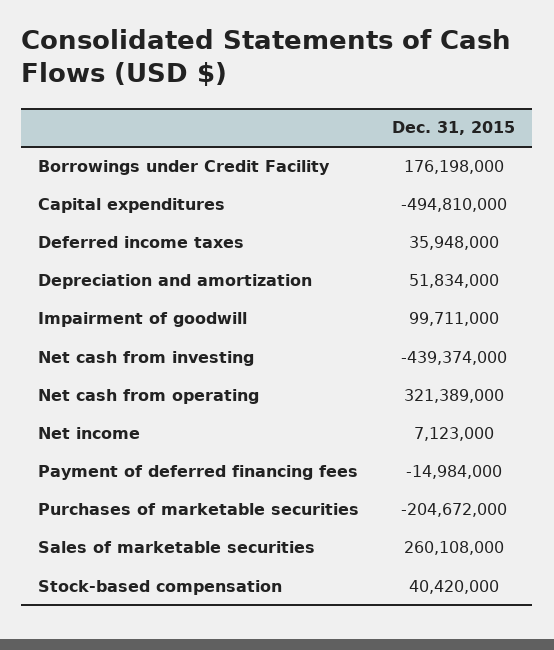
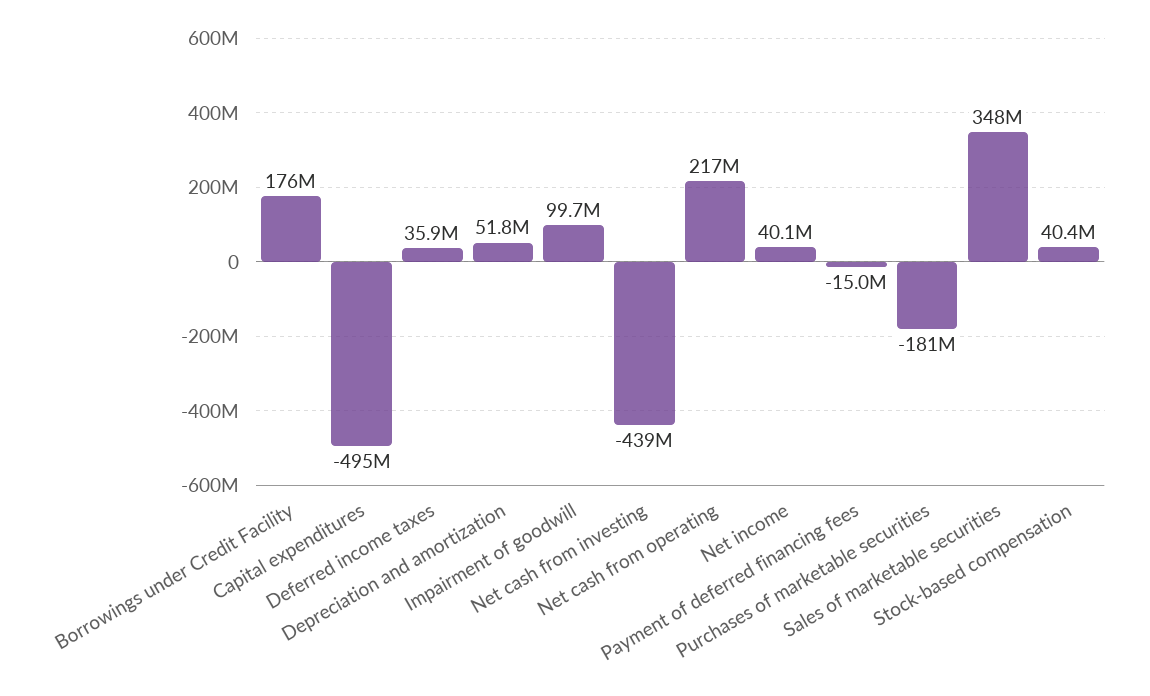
Net cash from operating: 321389000 -> 217000000
Net income: 7123000 -> 40100000
Purchases of marketable securities: -204672000 -> -181000000
Sales of marketable securities: 260108000 -> 348000000

